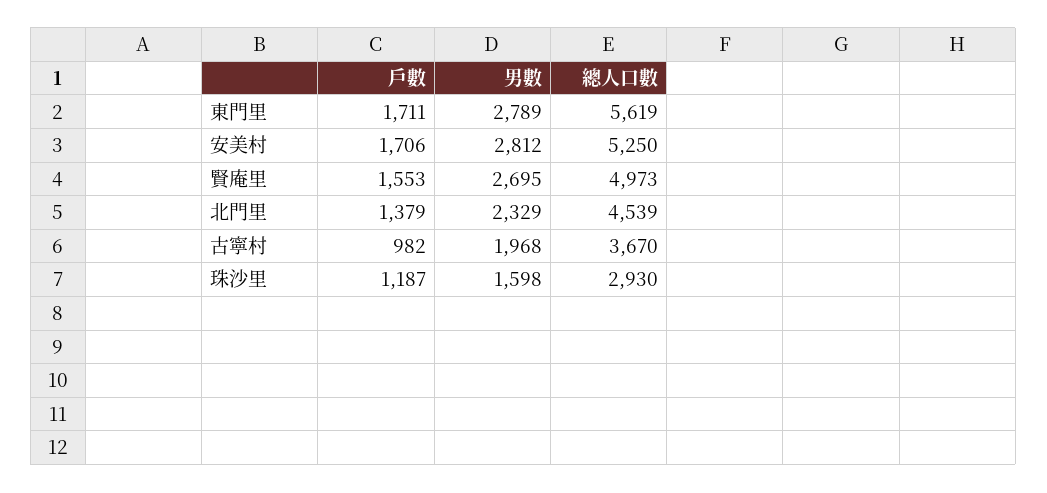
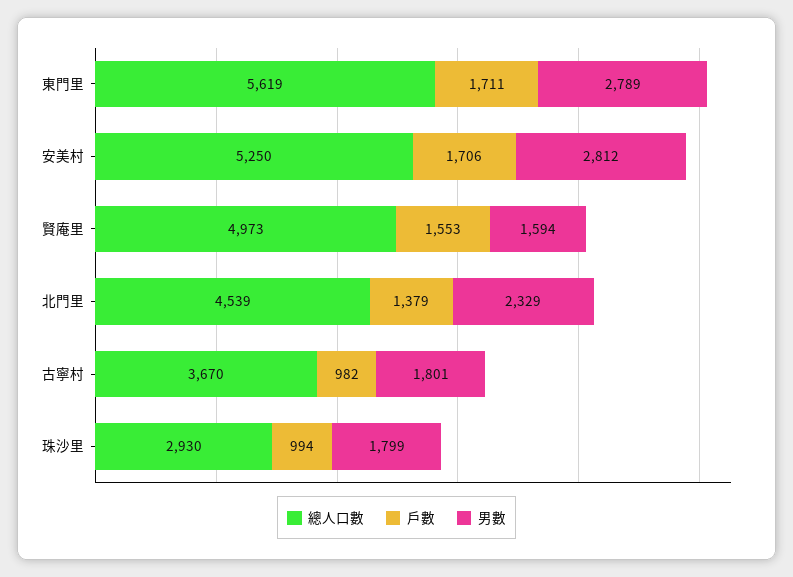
男數, 賢庵里: 2695 -> 1594
男數, 古寧村: 1968 -> 1801
戶數, 珠沙里: 1187 -> 994
男數, 珠沙里: 1598 -> 1799

